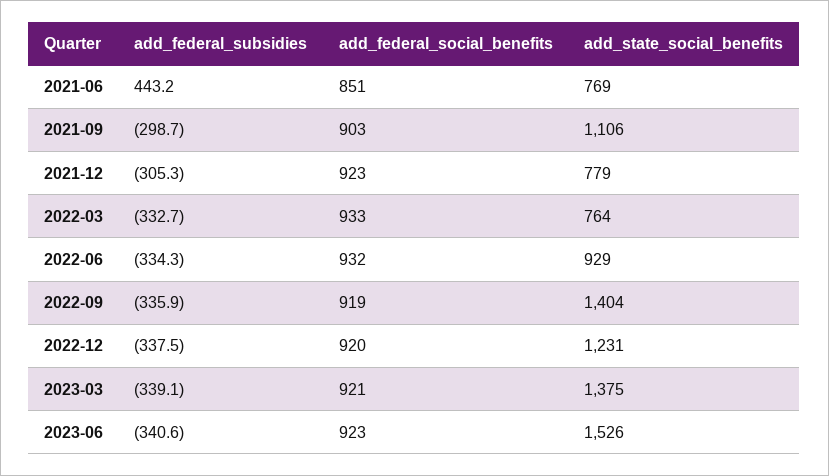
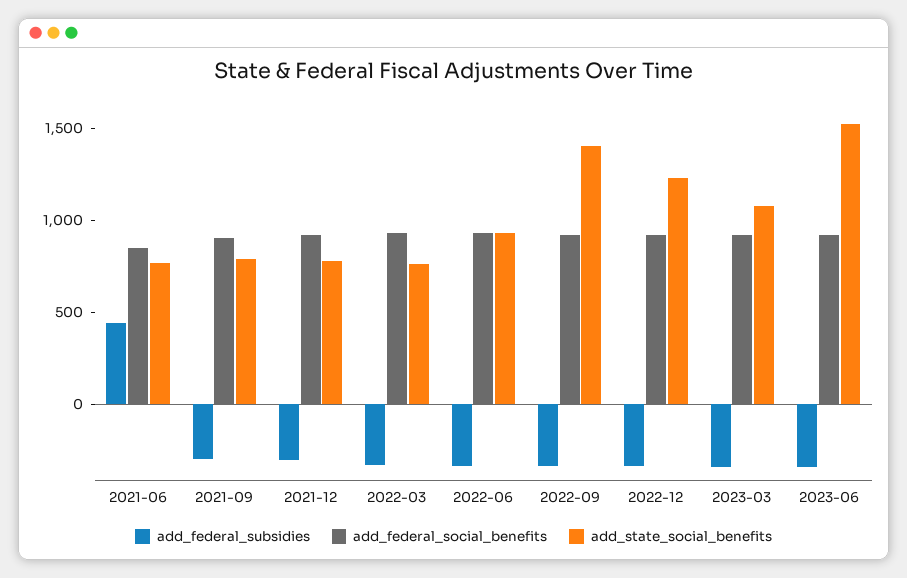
add_state_social_benefits, 2021-09: 1106 -> 800
add_state_social_benefits, 2023-03: 1375 -> 1100

